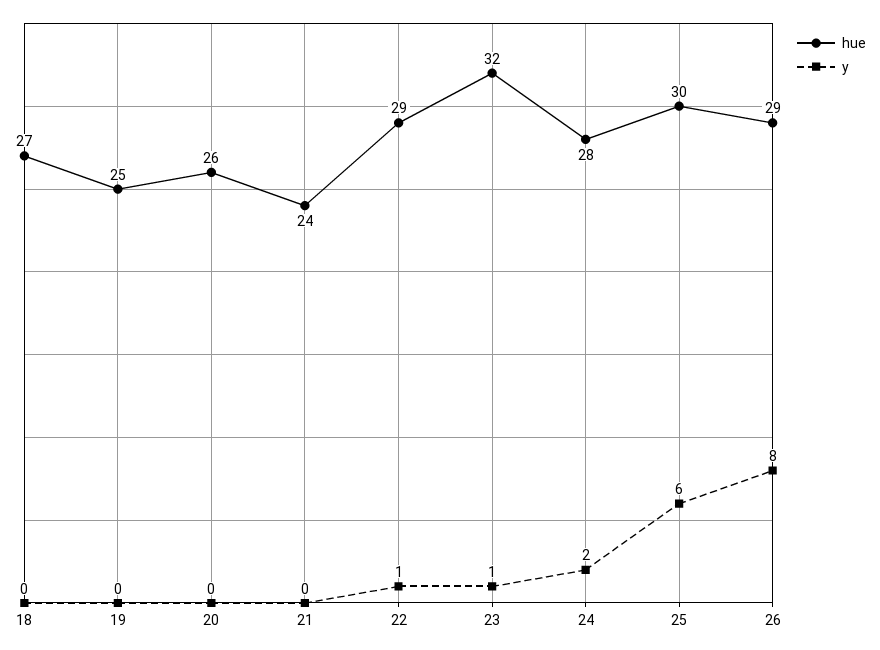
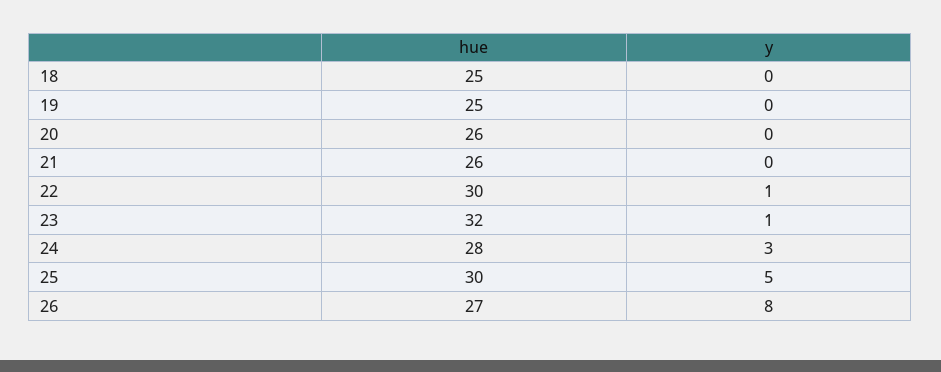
hue, 18: 27 -> 25
hue, 21: 24 -> 26
hue, 22: 29 -> 30
y, 24: 2 -> 3
y, 25: 6 -> 5
hue, 26: 29 -> 27

